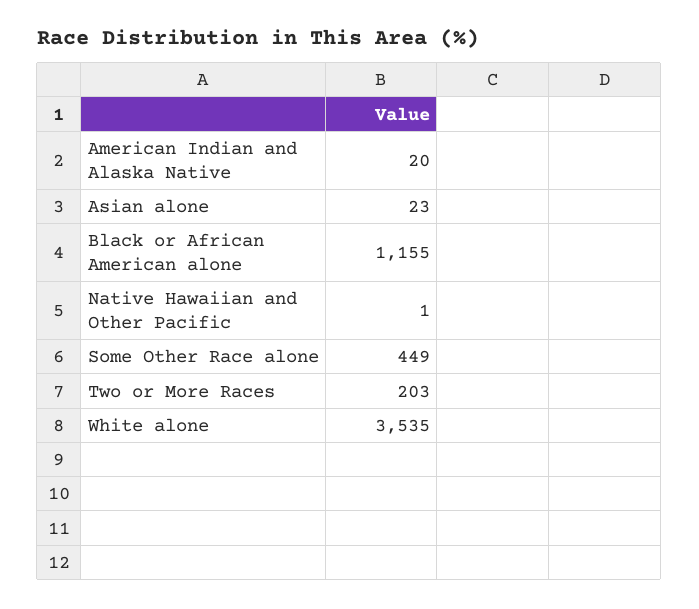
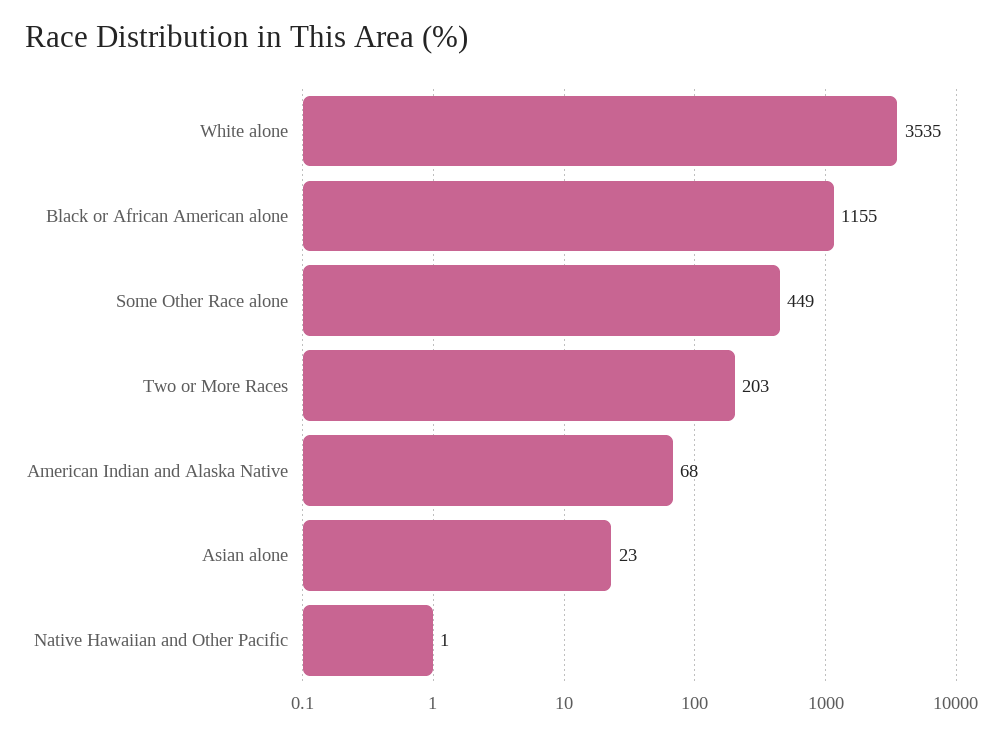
American Indian and Alaska Native: 20 -> 68

